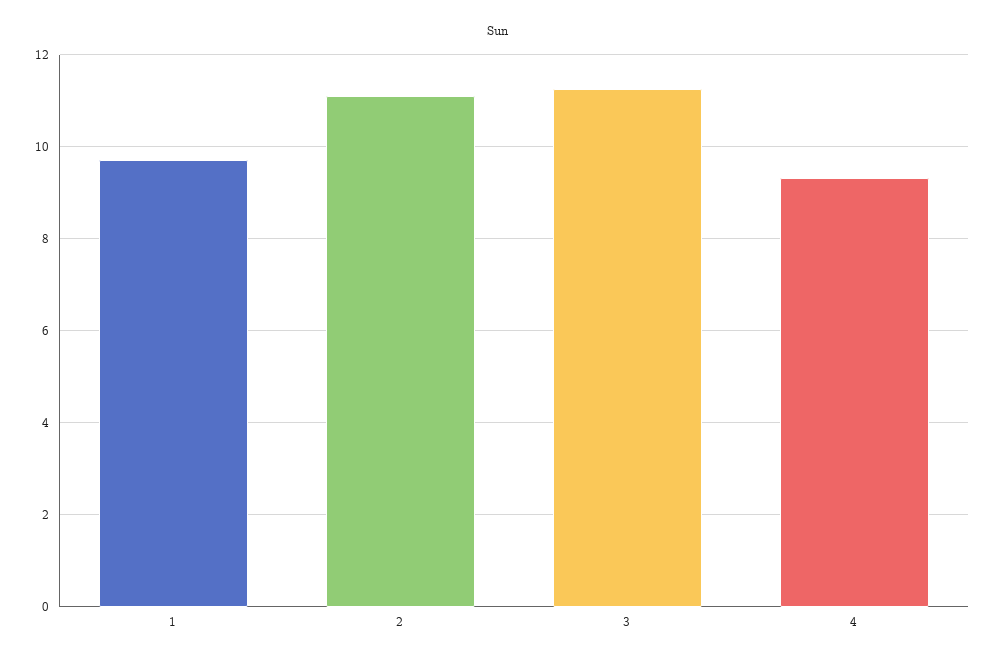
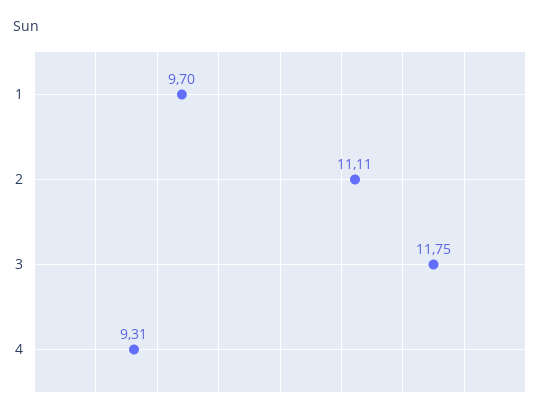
3: 11.2 -> 11.75

